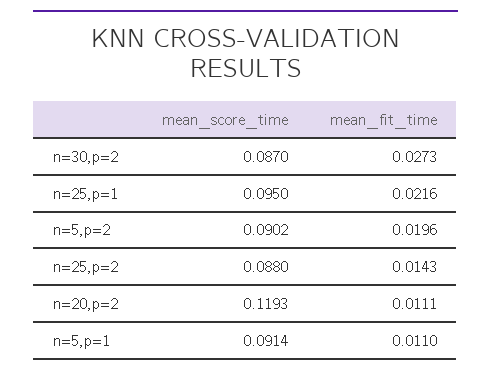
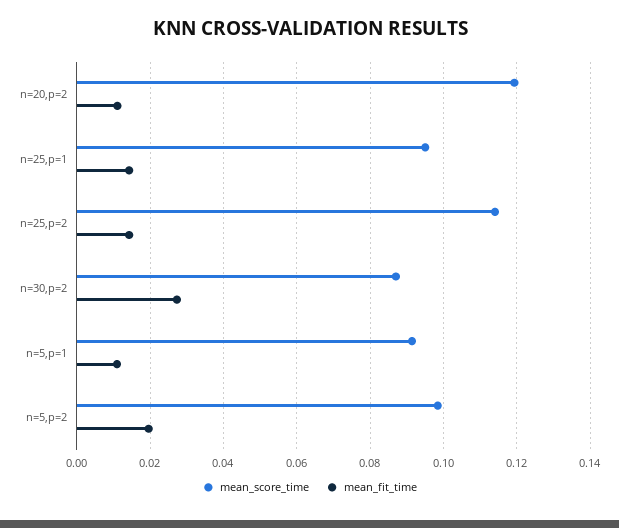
mean_fit_time, n=25,p=1: 0.0216 -> 0.014
mean_score_time, n=5,p=2: 0.0902 -> 0.098
mean_score_time, n=25,p=2: 0.088 -> 0.114

